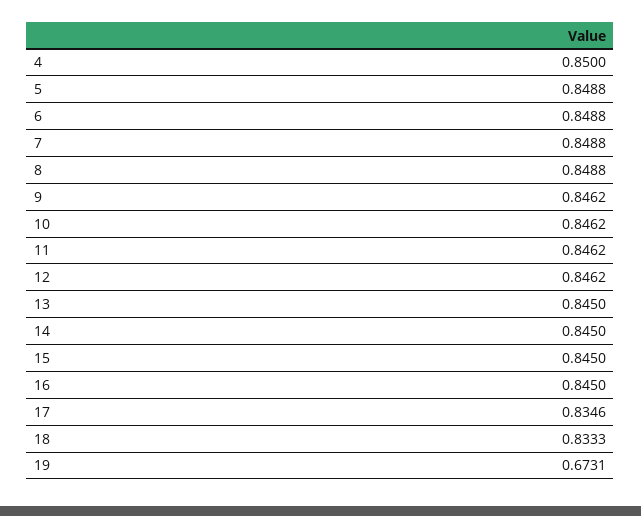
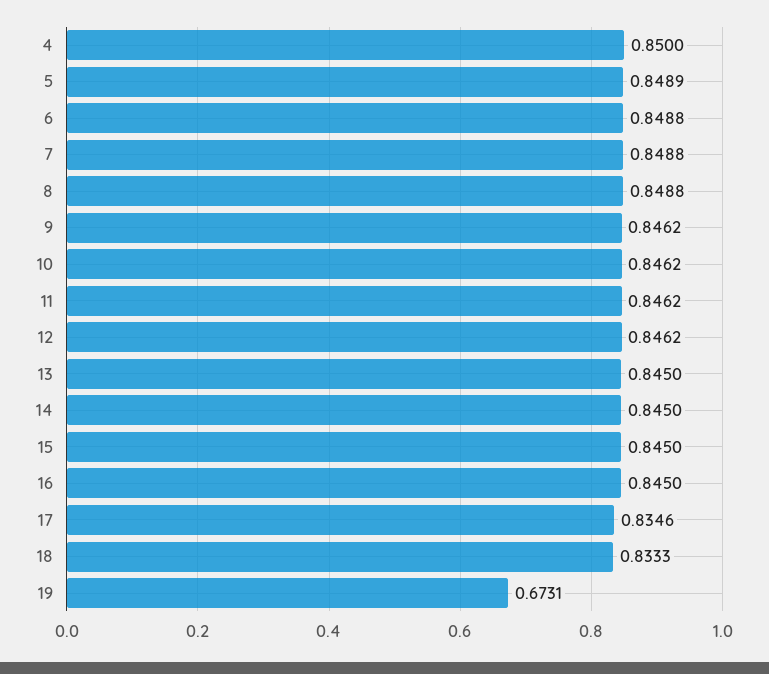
5: 0.8488 -> 0.8489

